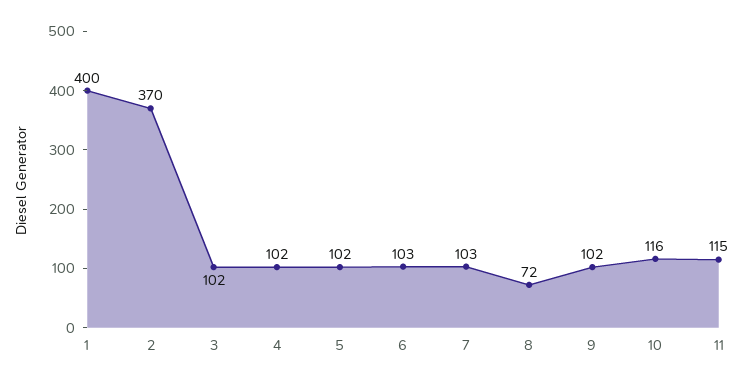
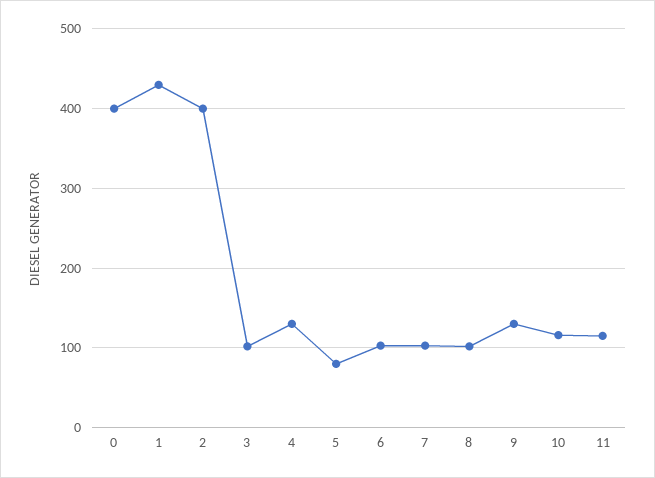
1: 400 -> 430
2: 370 -> 400
4: 102 -> 130
5: 102 -> 80
8: 72 -> 100
9: 102 -> 130
0: none -> 400

